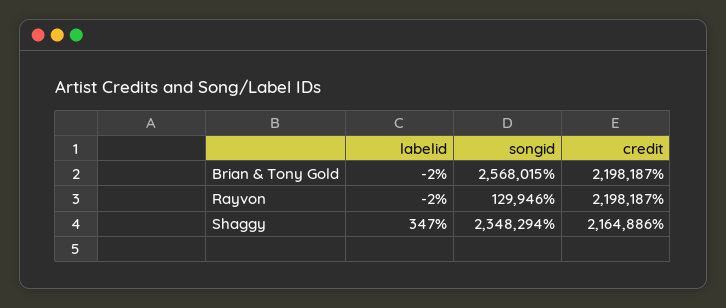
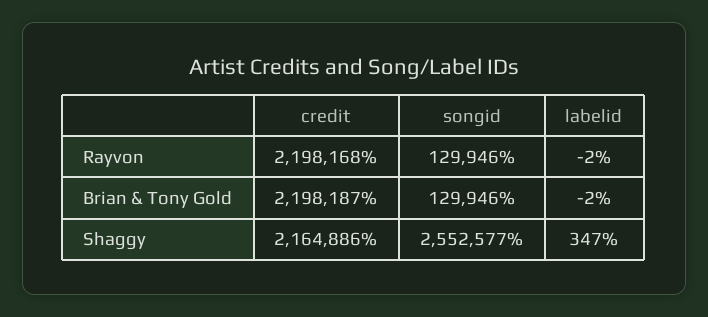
songid, Brian & Tony Gold: 2568015 -> 129946
credit, Rayvon: 2198187 -> 2198168
songid, Shaggy: 2348294 -> 2552577

